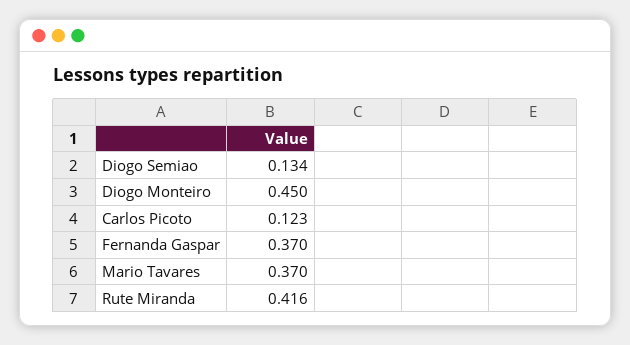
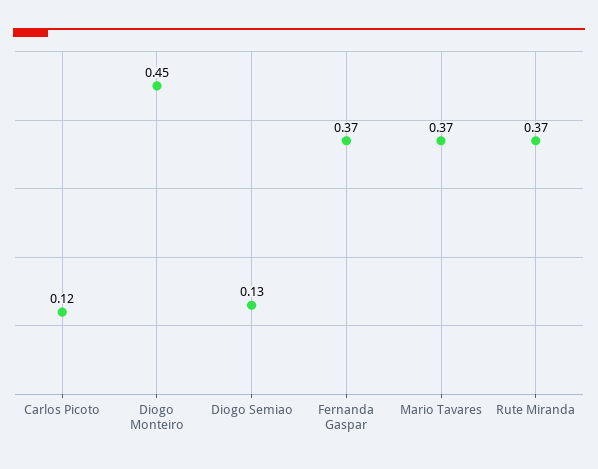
Rute Miranda: 0.416 -> 0.37

